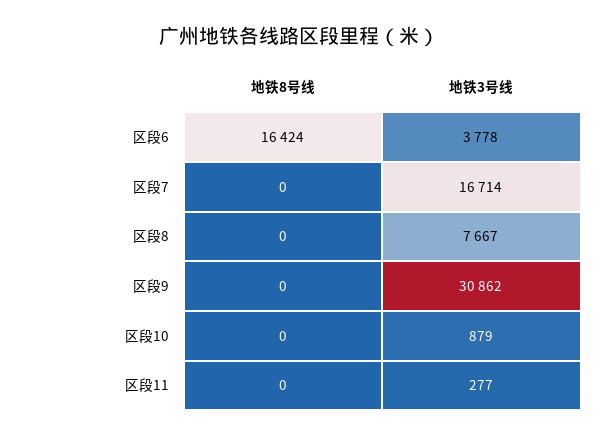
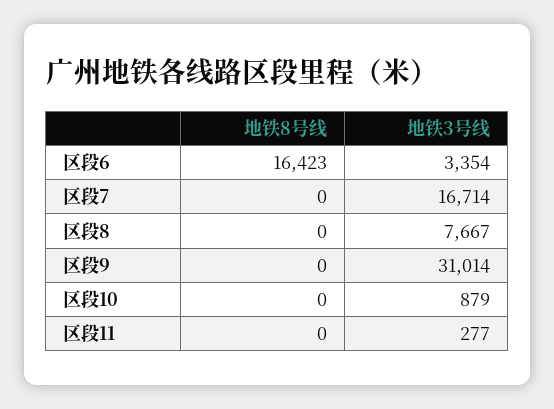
地铁8号线, 区段6: 16424 -> 16423
地铁3号线, 区段6: 3778 -> 3354
地铁3号线, 区段9: 30862 -> 31014

